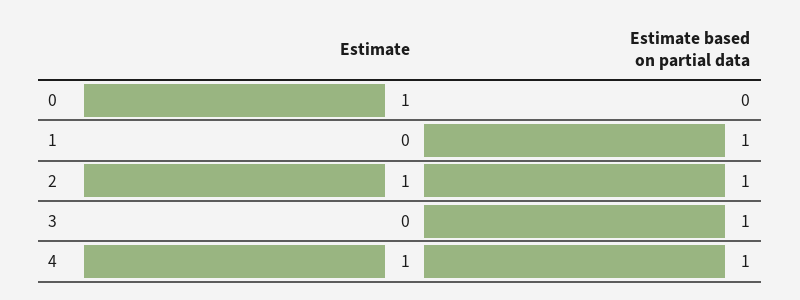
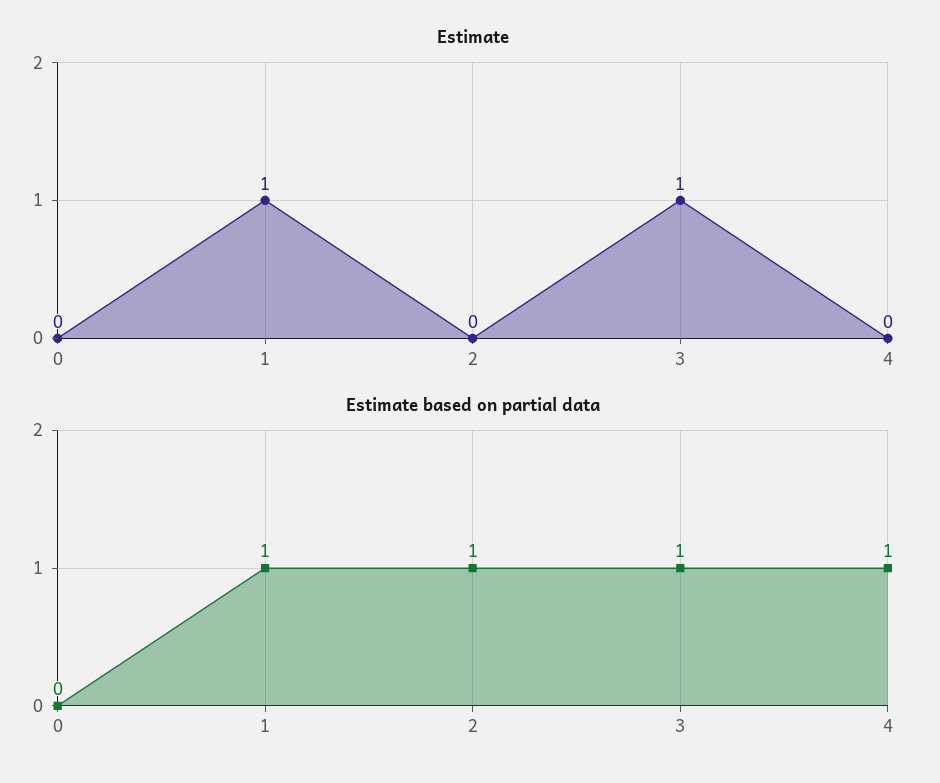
Estimate, 0: 1 -> 0
Estimate, 1: 0 -> 1
Estimate, 2: 1 -> 0
Estimate, 3: 0 -> 1
Estimate, 4: 1 -> 0

